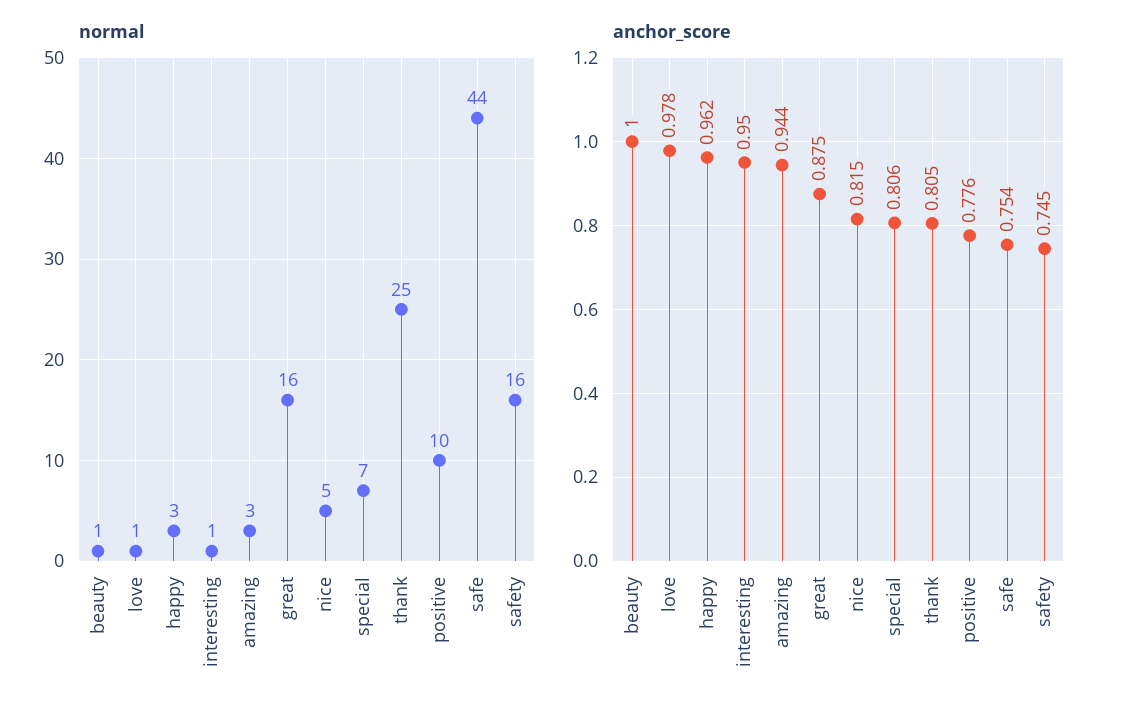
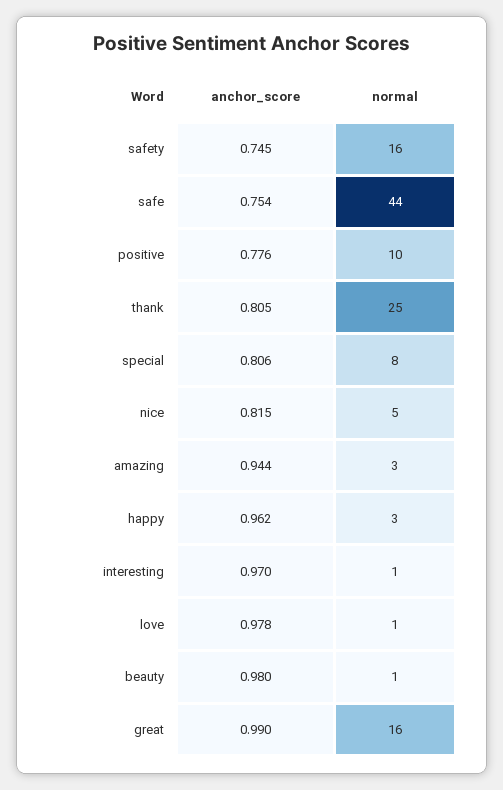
normal, special: 7 -> 8
anchor_score, beauty: 1 -> 0.98
anchor_score, interesting: 0.95 -> 0.97
anchor_score, great: 0.875 -> 0.99

